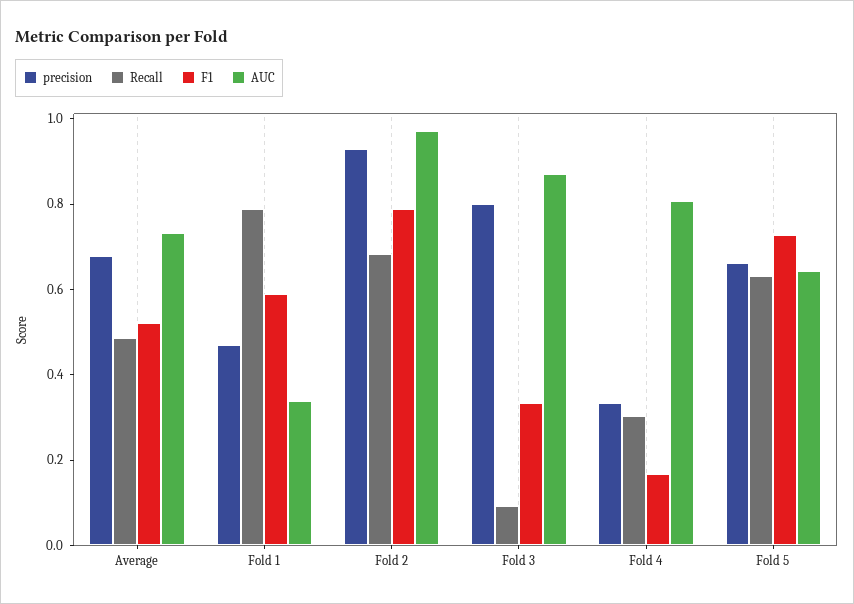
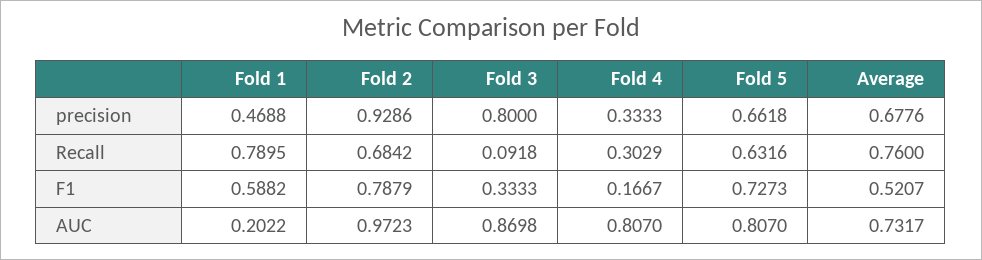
Recall, Average: 0.5 -> 0.76
AUC, Fold 1: 0.35 -> 0.2022
AUC, Fold 5: 0.65 -> 0.807

